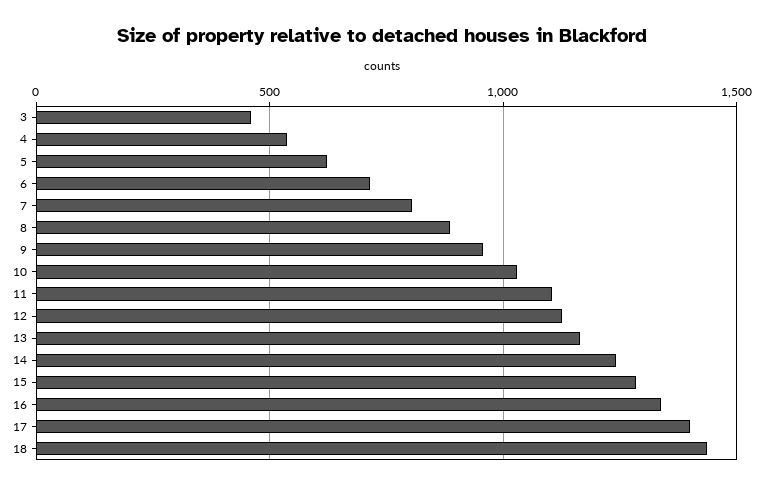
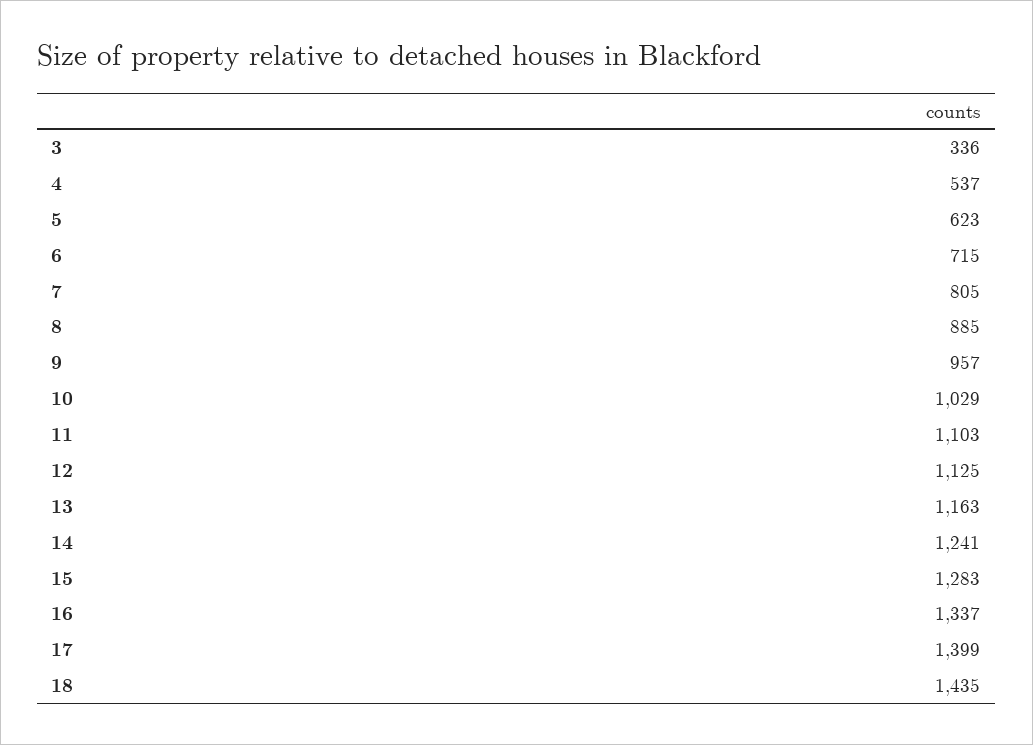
3: 450 -> 336

